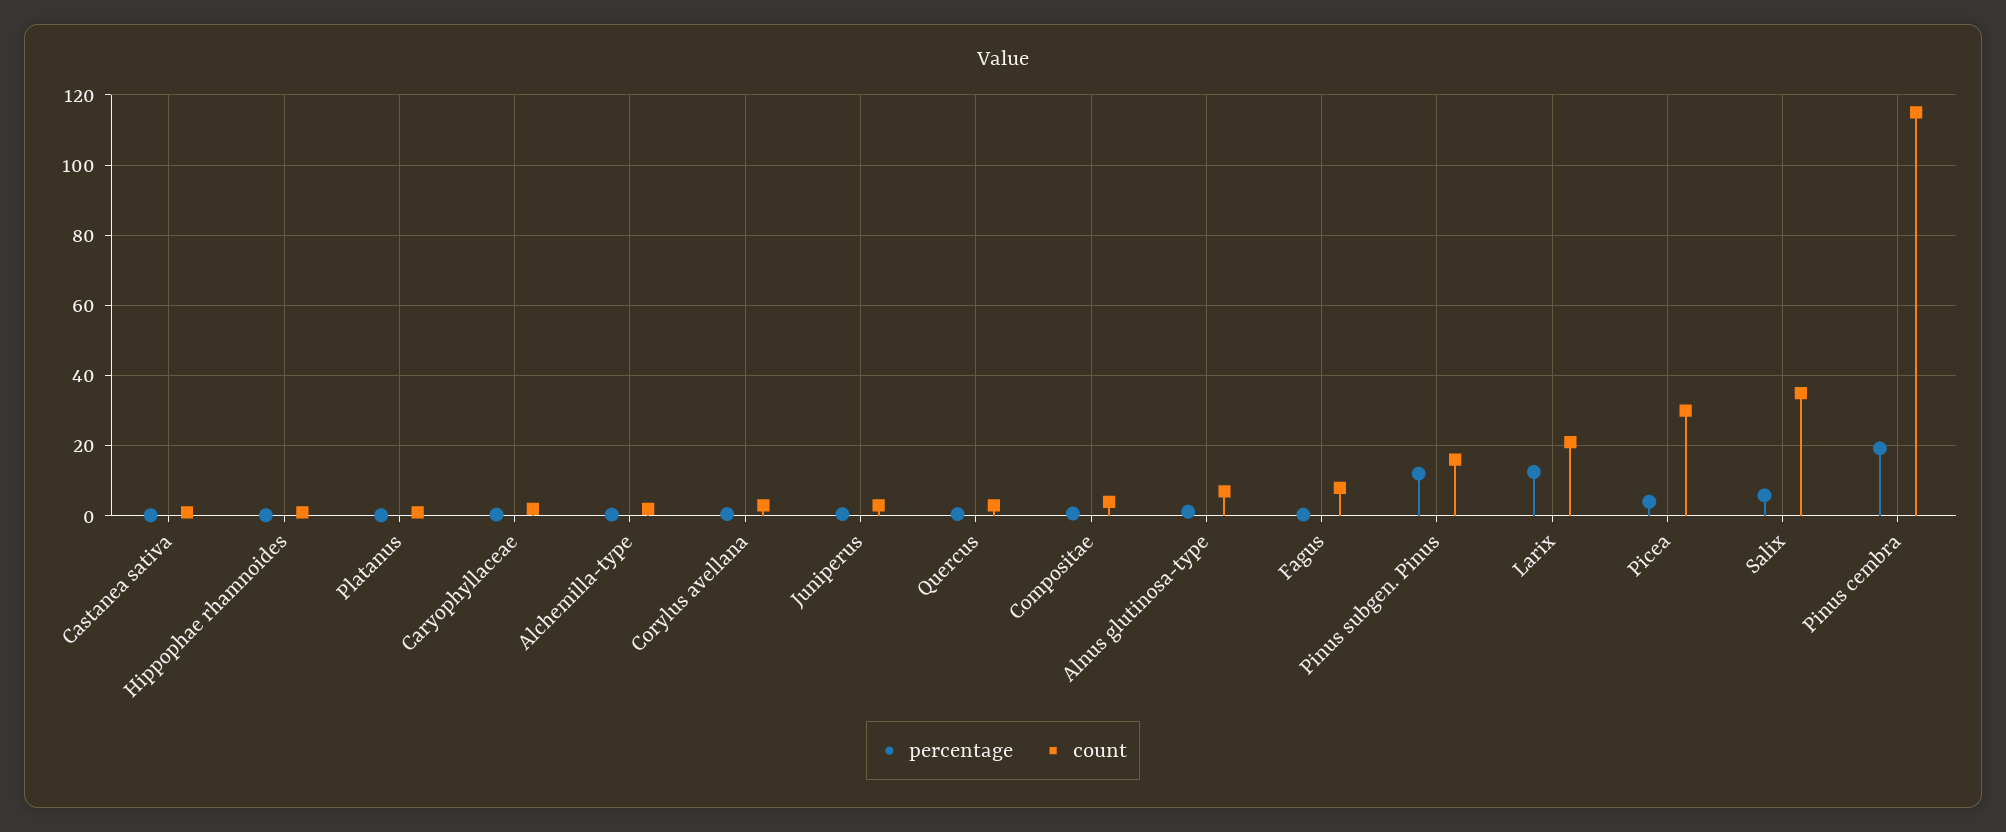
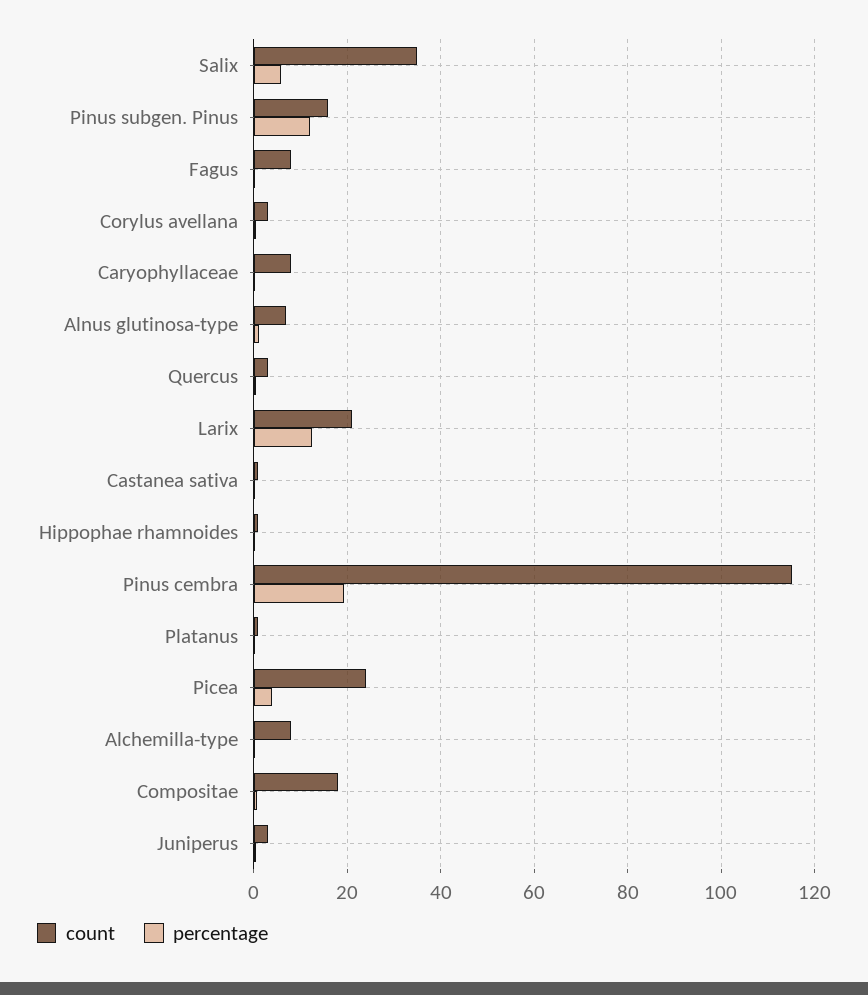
count, Caryophyllaceae: 2 -> 8
count, Alchemilla-type: 2 -> 8
count, Compositae: 4 -> 18
count, Picea: 30 -> 24

